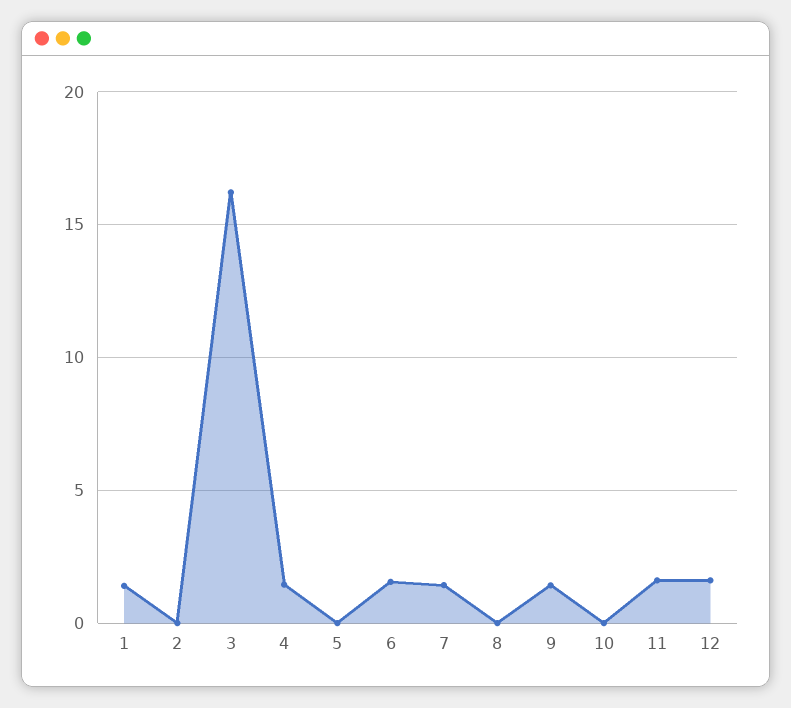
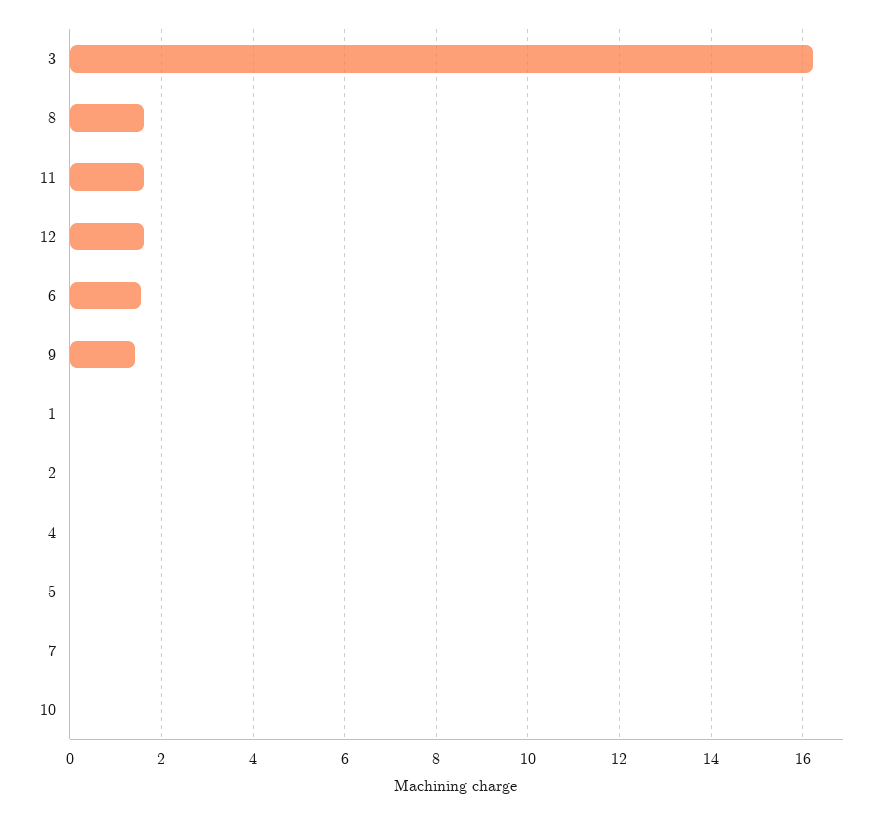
1: 1.5 -> 0
4: 1.5 -> 0
7: 1.5 -> 0
8: 0 -> 1.6

